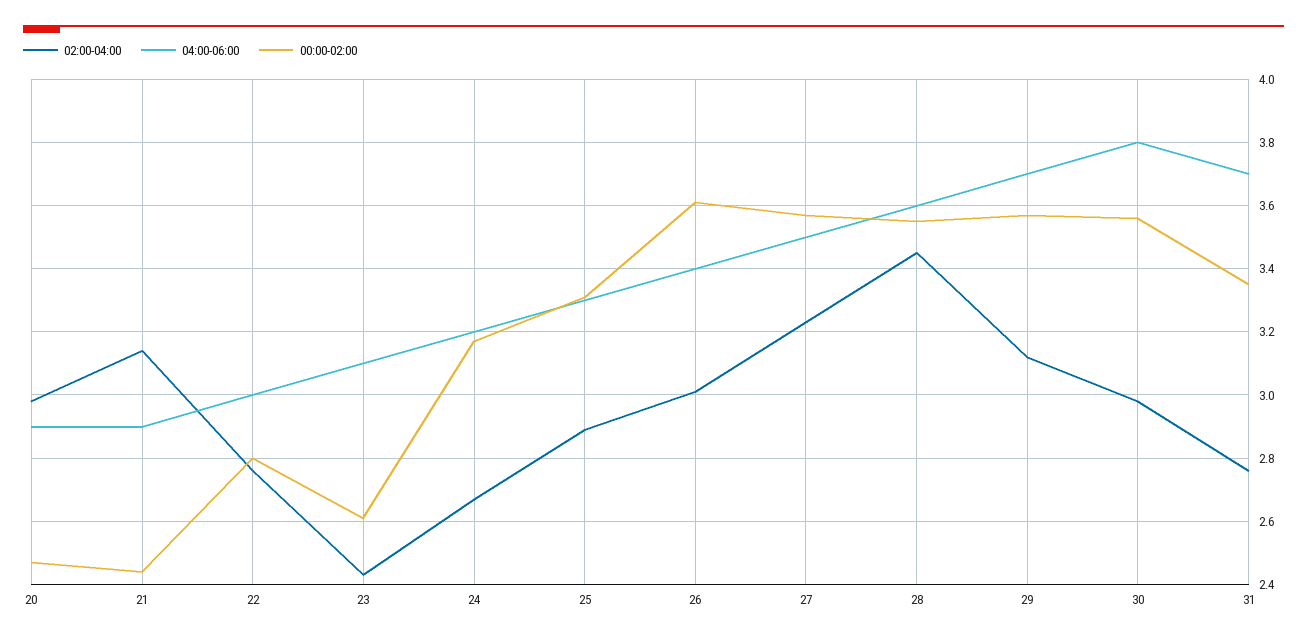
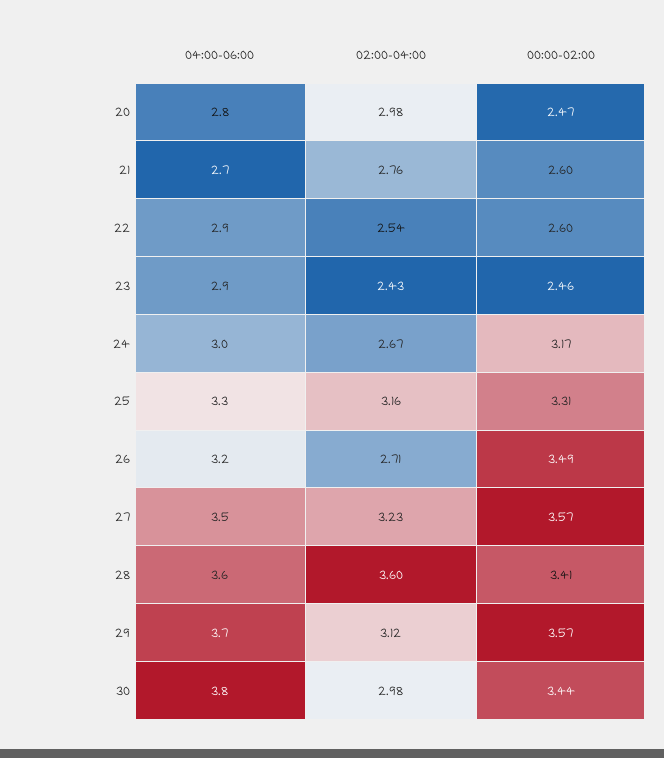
04:00-06:00, 20: 2.9 -> 2.8
02:00-04:00, 21: 3.15 -> 2.76
04:00-06:00, 21: 2.9 -> 2.7
00:00-02:00, 21: 2.45 -> 2.6
02:00-04:00, 22: 2.75 -> 2.54
04:00-06:00, 22: 3 -> 2.9
00:00-02:00, 22: 2.8 -> 2.6
04:00-06:00, 23: 3.1 -> 2.9
00:00-02:00, 23: 2.6 -> 2.46
04:00-06:00, 24: 3.2 -> 3
02:00-04:00, 25: 2.9 -> 3.16
02:00-04:00, 26: 3 -> 2.71
04:00-06:00, 26: 3.4 -> 3.2
00:00-02:00, 26: 3.6 -> 3.49
02:00-04:00, 28: 3.45 -> 3.6
00:00-02:00, 28: 3.55 -> 3.41
00:00-02:00, 30: 3.55 -> 3.44
02:00-04:00, 31: 2.75 -> none
04:00-06:00, 31: 3.7 -> none
00:00-02:00, 31: 3.35 -> none

